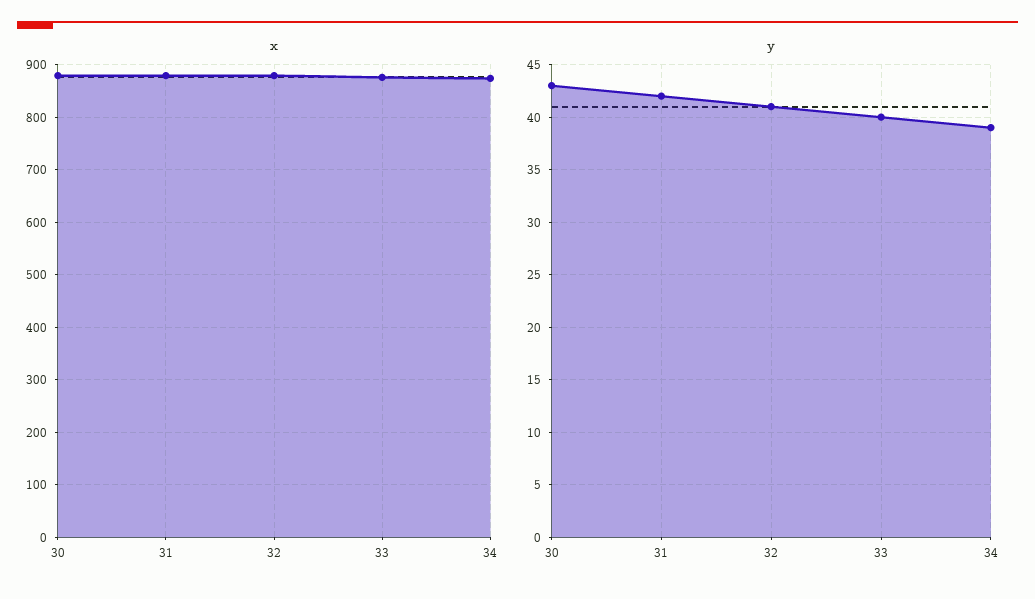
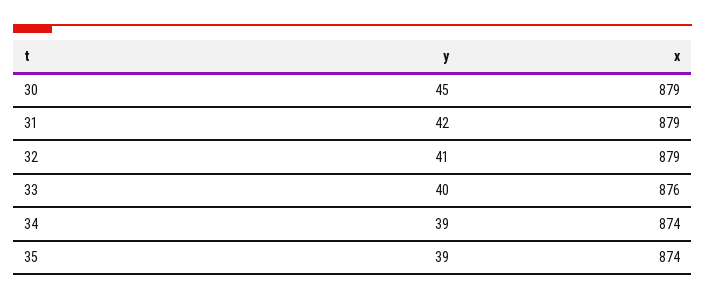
y, 30: 43 -> 45
y, 35: none -> 39
x, 35: none -> 874

